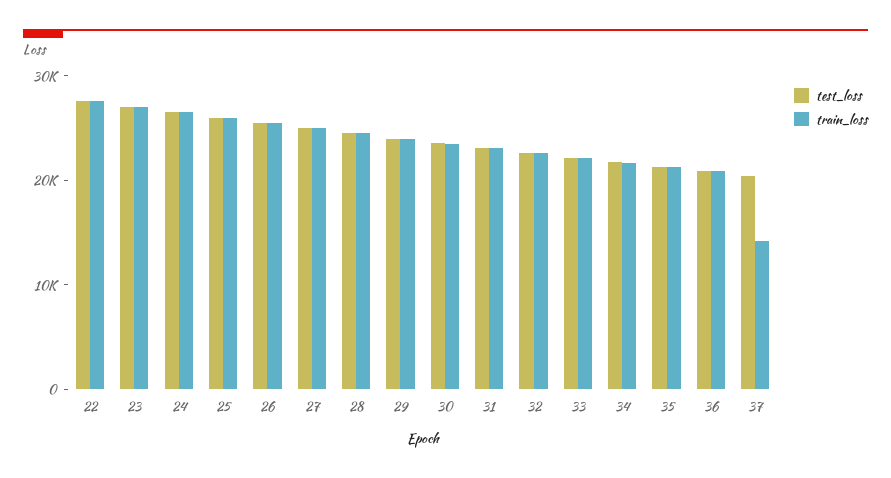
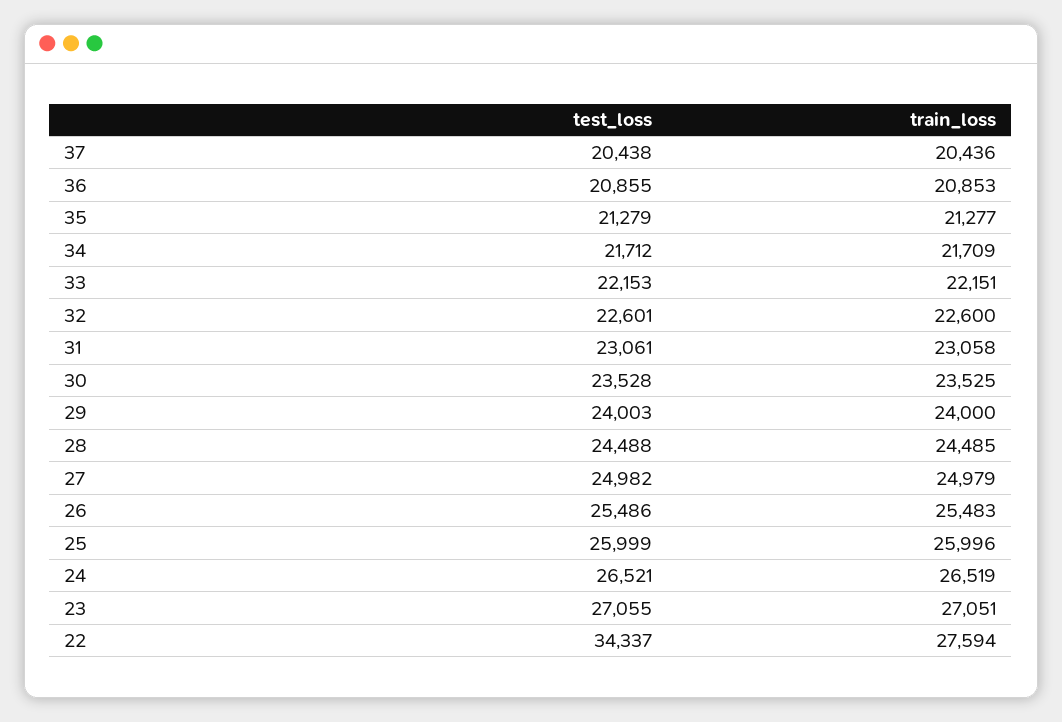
test_loss, 22: 28000 -> 34337
train_loss, 37: 14000 -> 20436

